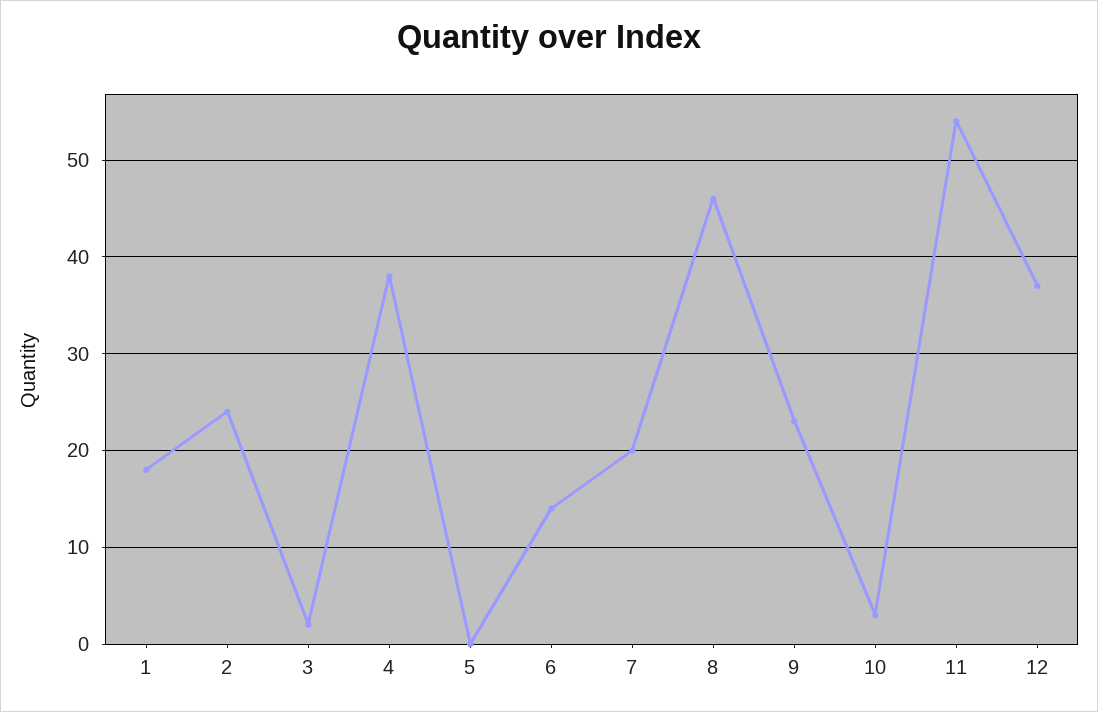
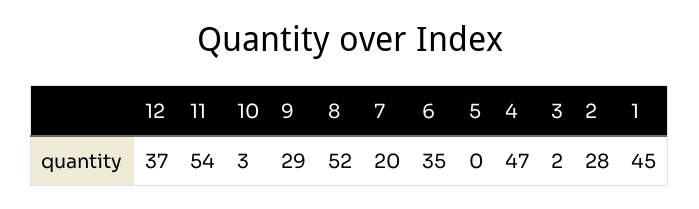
1: 18 -> 45
2: 24 -> 28
4: 38 -> 47
6: 14 -> 35
8: 46 -> 52
9: 23 -> 29

